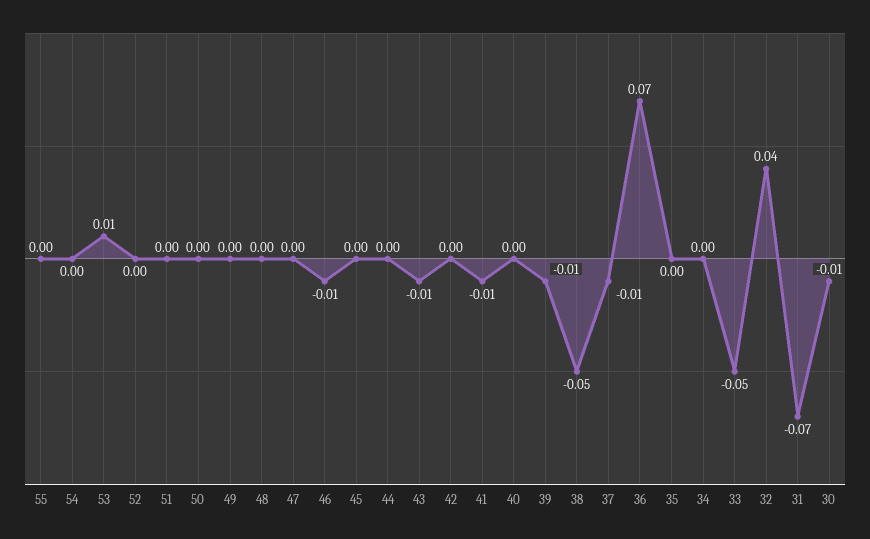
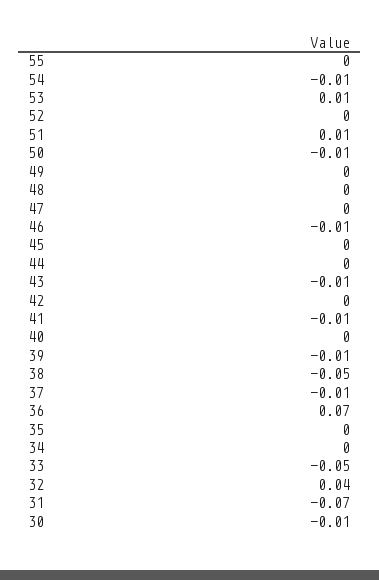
54: 0 -> -0.01
51: 0 -> 0.01
50: 0 -> -0.01

